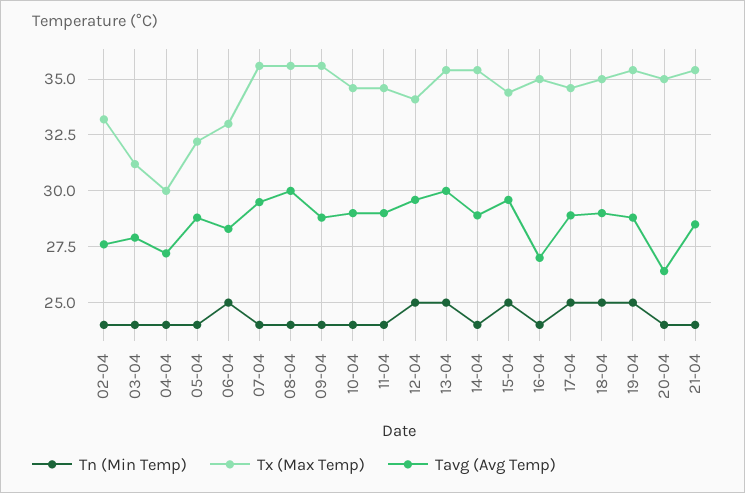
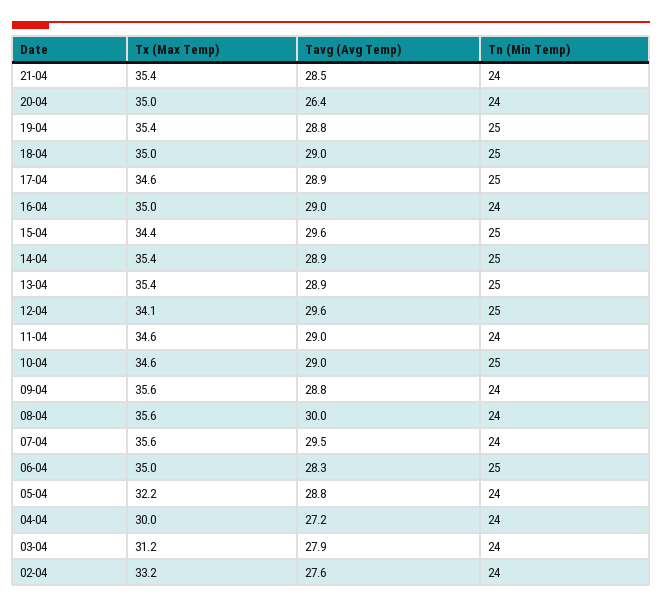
Tx (Max Temp), 06-04: 33 -> 35
Tn (Min Temp), 10-04: 24 -> 25
Tavg (Avg Temp), 13-04: 30 -> 28.9
Tn (Min Temp), 14-04: 24 -> 25
Tavg (Avg Temp), 16-04: 27 -> 29

